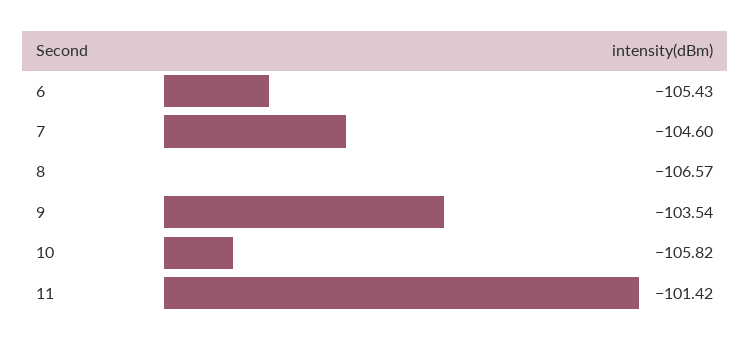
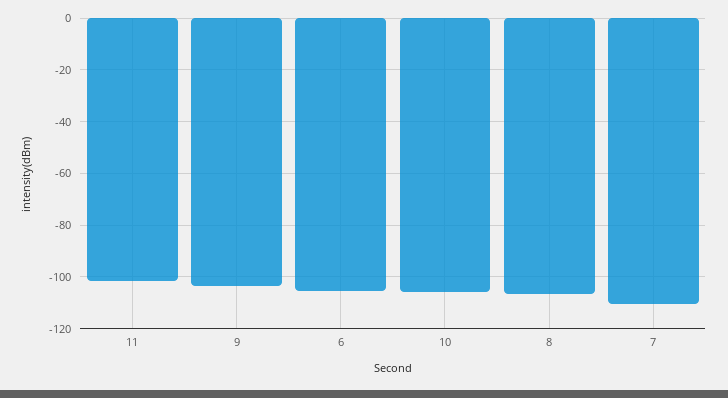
7: -104.6 -> -110

